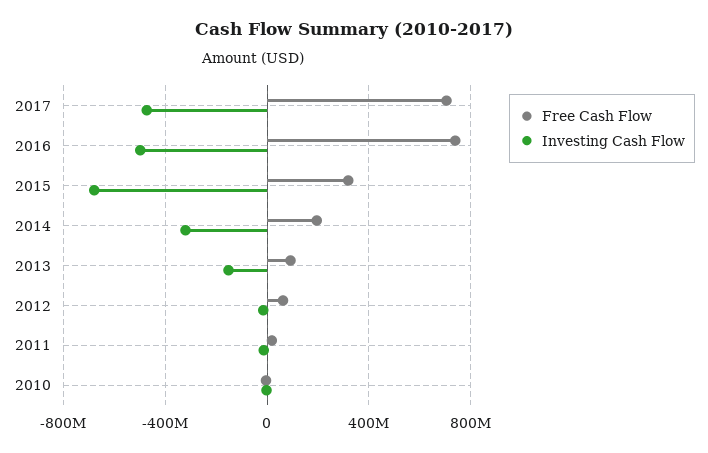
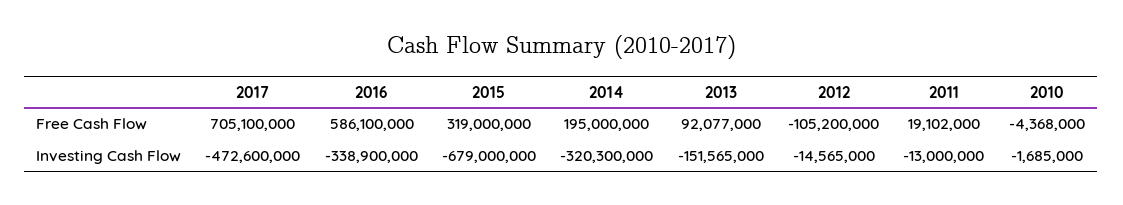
Free Cash Flow, 2016: 750000000 -> 586100000
Investing Cash Flow, 2016: -500000000 -> -338900000
Free Cash Flow, 2012: 50000000 -> -105200000

